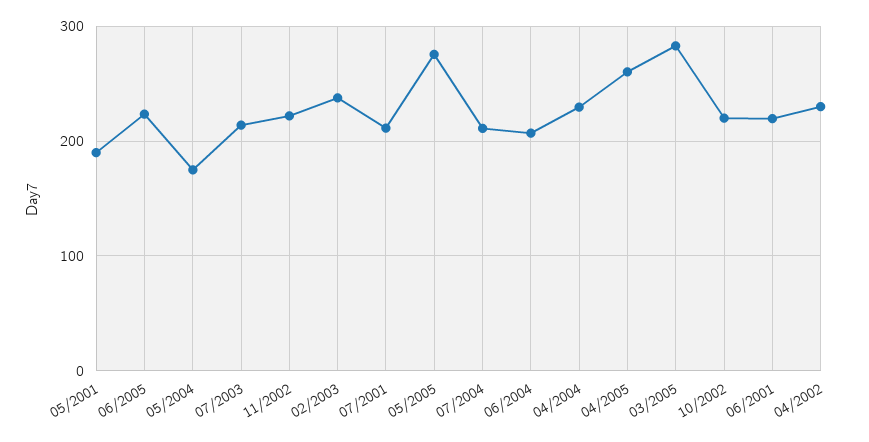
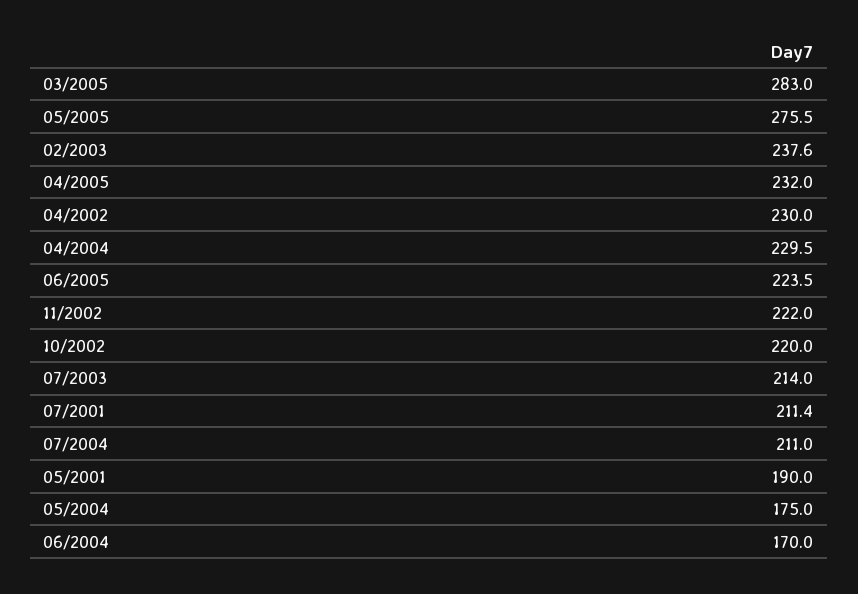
06/2004: 210 -> 170
04/2005: 260 -> 232
06/2001: 220 -> none

